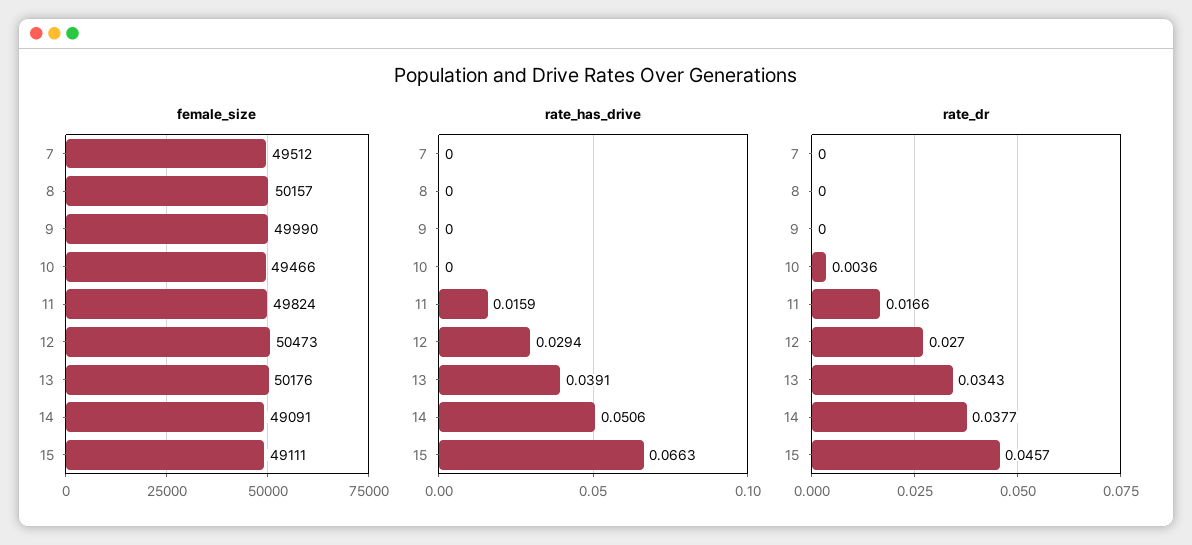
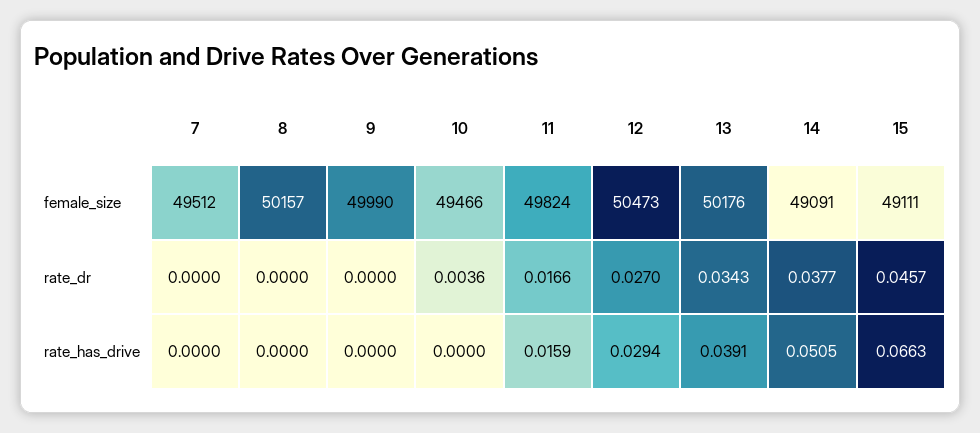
rate_has_drive, 14: 0.0506 -> 0.0505

